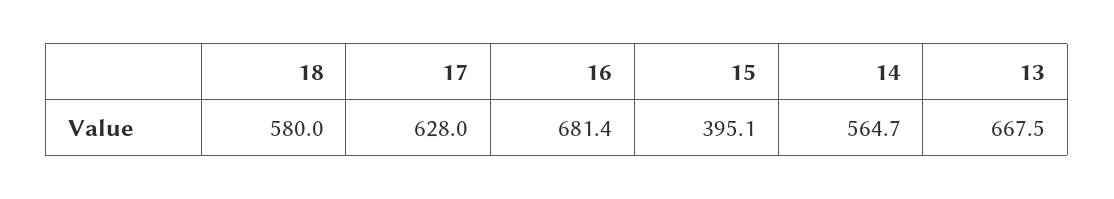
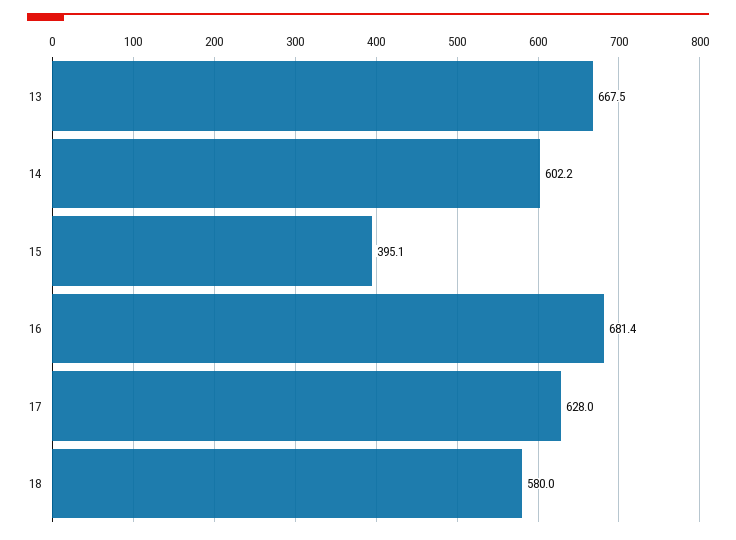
14: 564.7 -> 602.2

